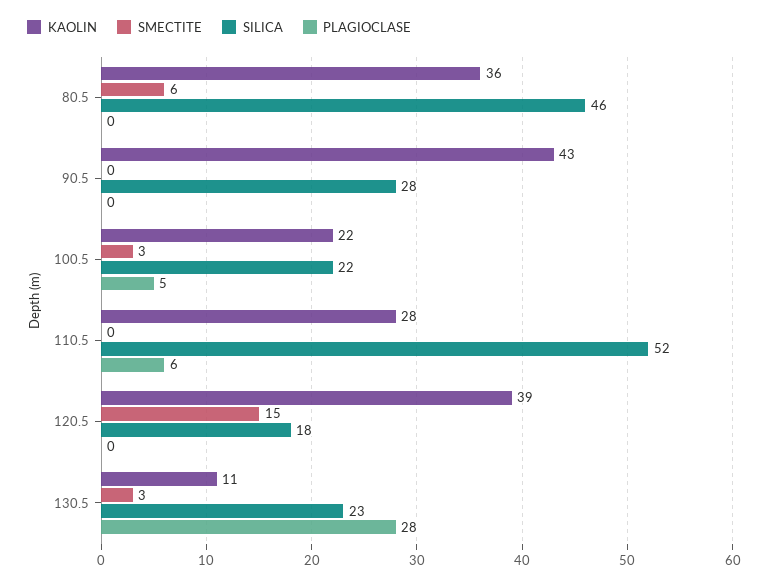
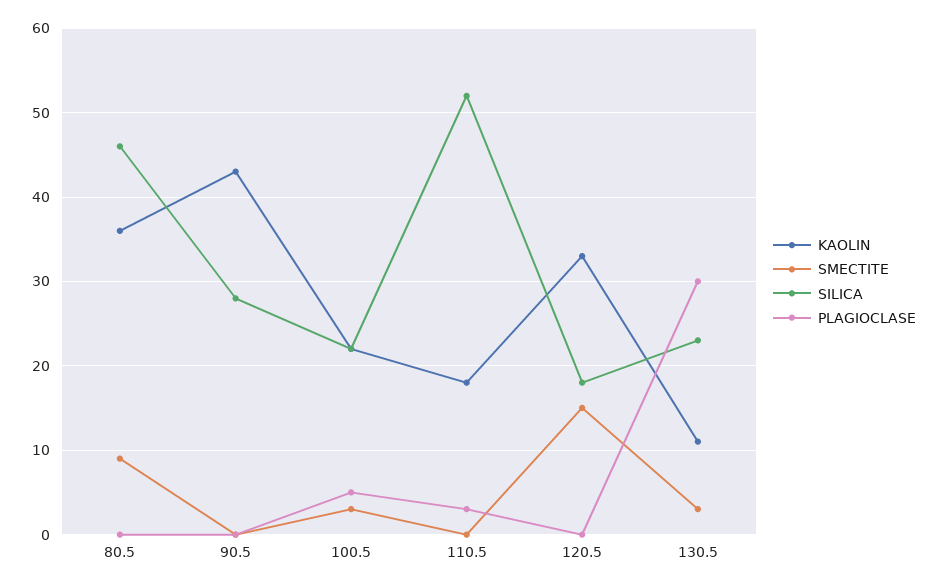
SMECTITE, 80.5: 6 -> 9
KAOLIN, 110.5: 28 -> 18
PLAGIOCLASE, 110.5: 6 -> 3
KAOLIN, 120.5: 39 -> 33
PLAGIOCLASE, 130.5: 28 -> 30

